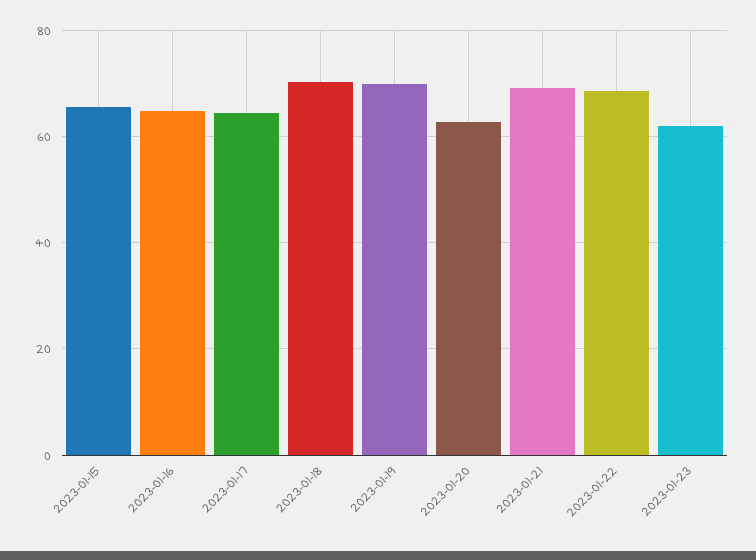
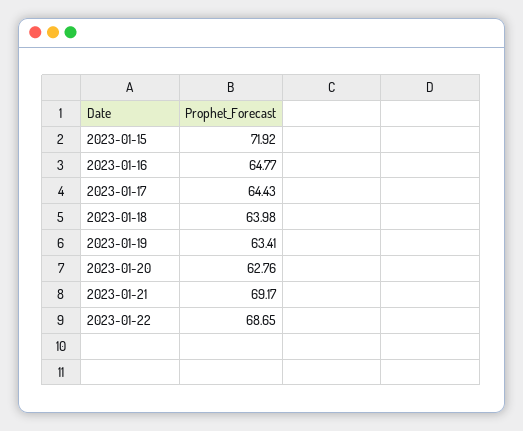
2023-01-15: 66 -> 71.92
2023-01-18: 70 -> 63.98
2023-01-19: 70 -> 63.41
2023-01-23: 62 -> none

